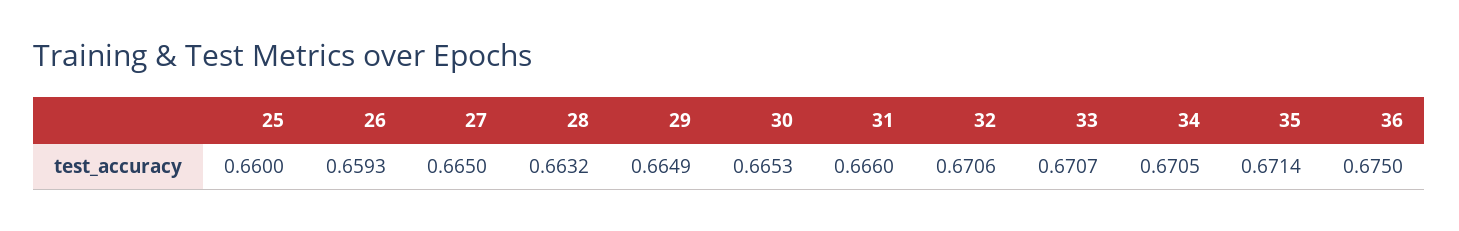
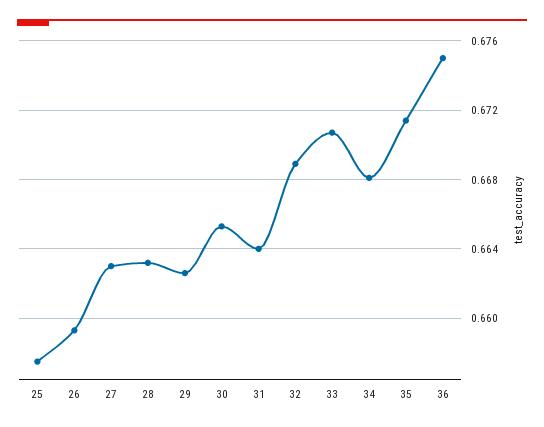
25: 0.66 -> 0.6575
27: 0.665 -> 0.663
29: 0.6649 -> 0.6625
31: 0.666 -> 0.664
32: 0.6706 -> 0.669
34: 0.6705 -> 0.668

